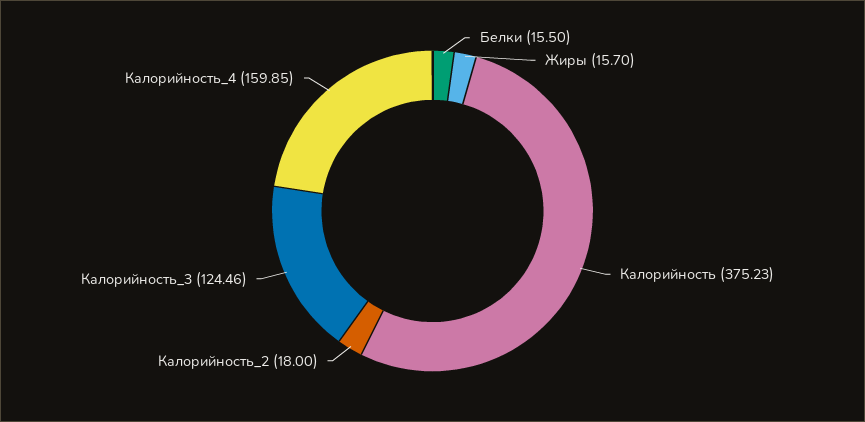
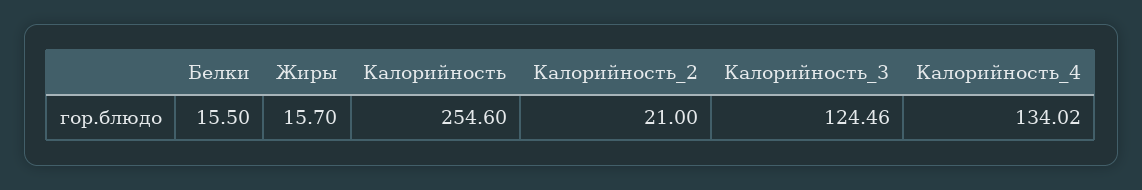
Калорийность: 375.23 -> 254.6
Калорийность_2: 18 -> 21
Калорийность_4: 159.85 -> 134.02

